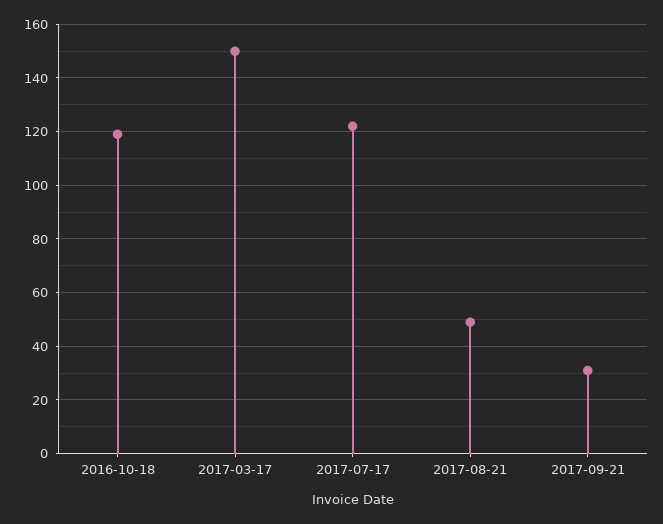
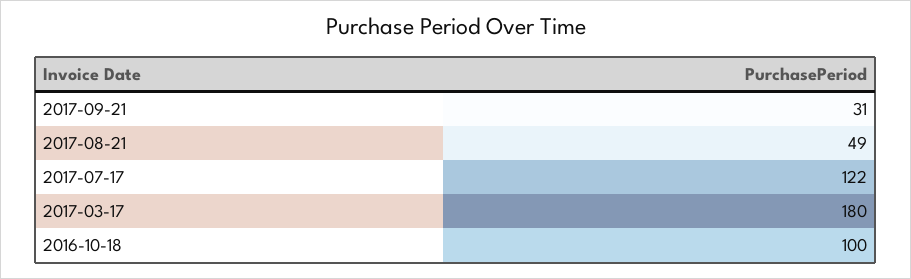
2016-10-18: 120 -> 100
2017-03-17: 150 -> 180

